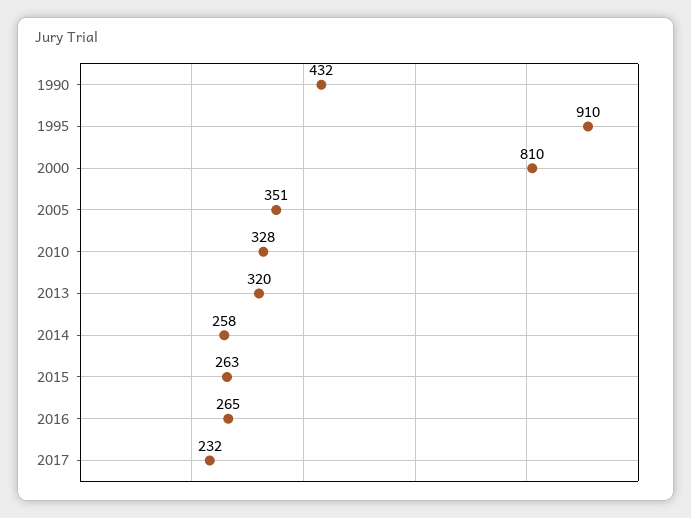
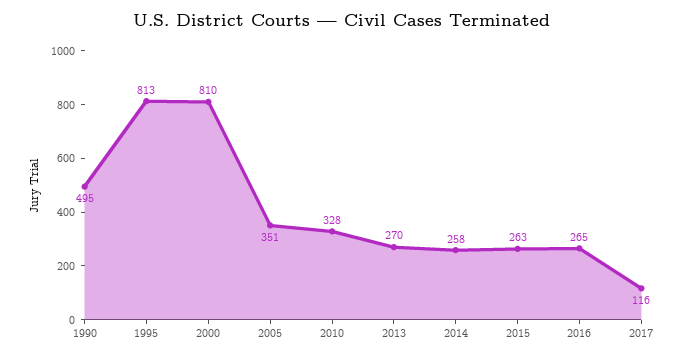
1990: 432 -> 495
1995: 910 -> 813
2013: 320 -> 270
2017: 232 -> 116

